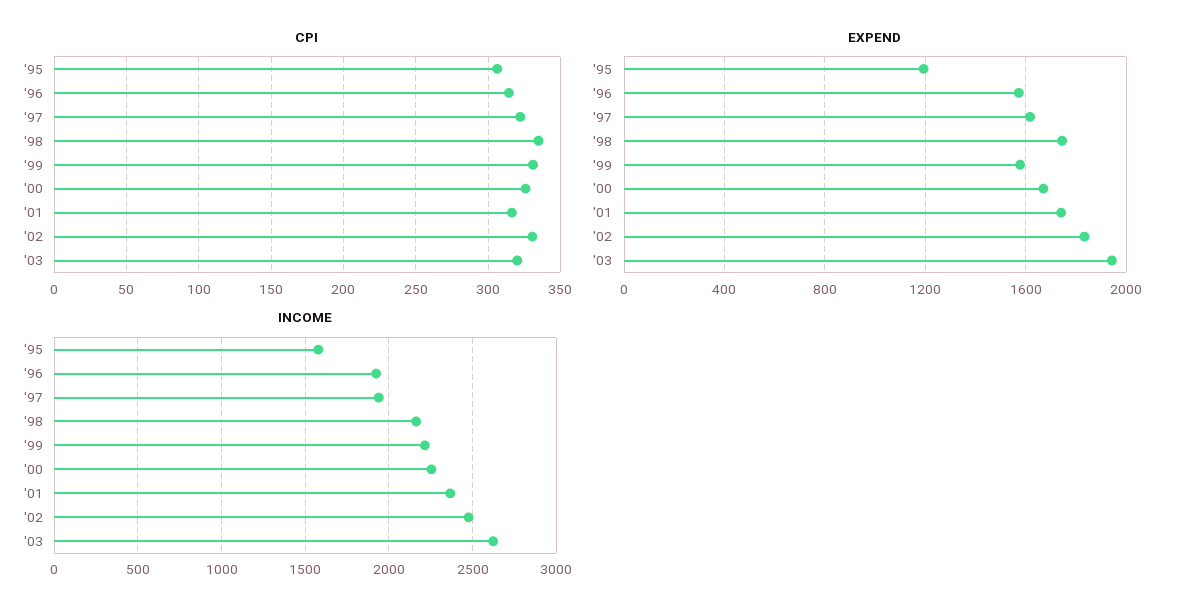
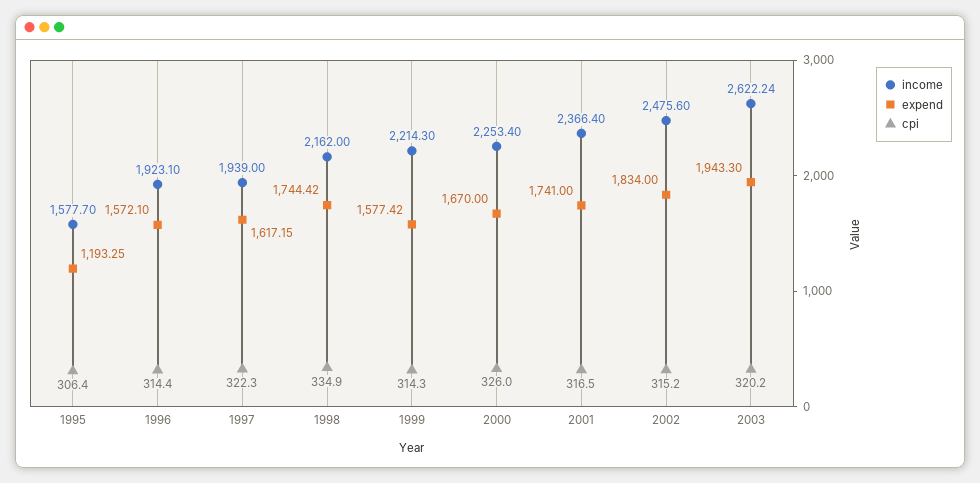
CPI, '99: 330 -> 314.3
CPI, '02: 330 -> 315.2

